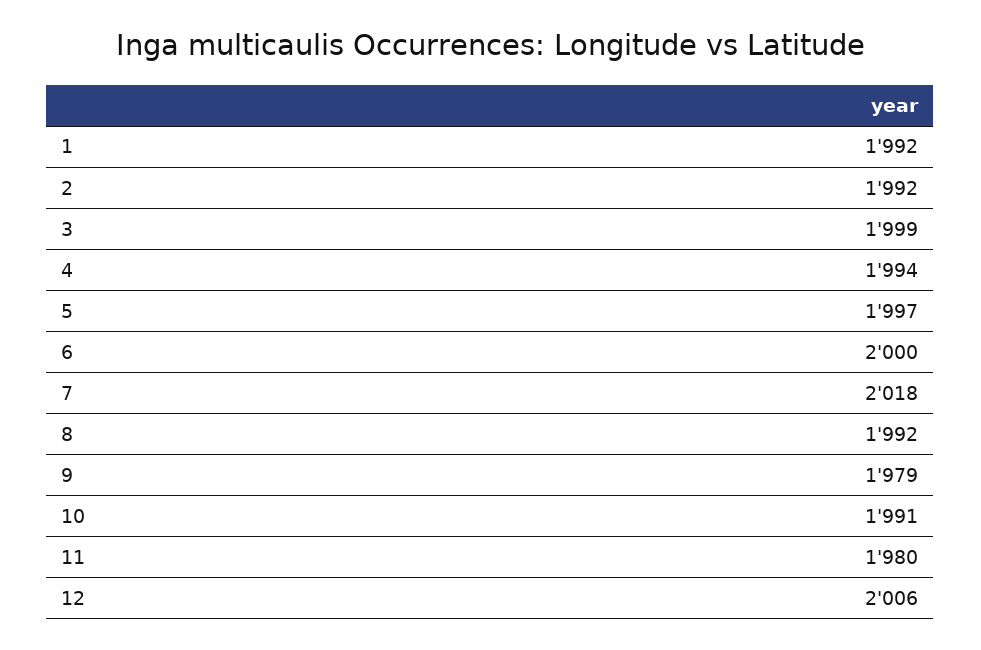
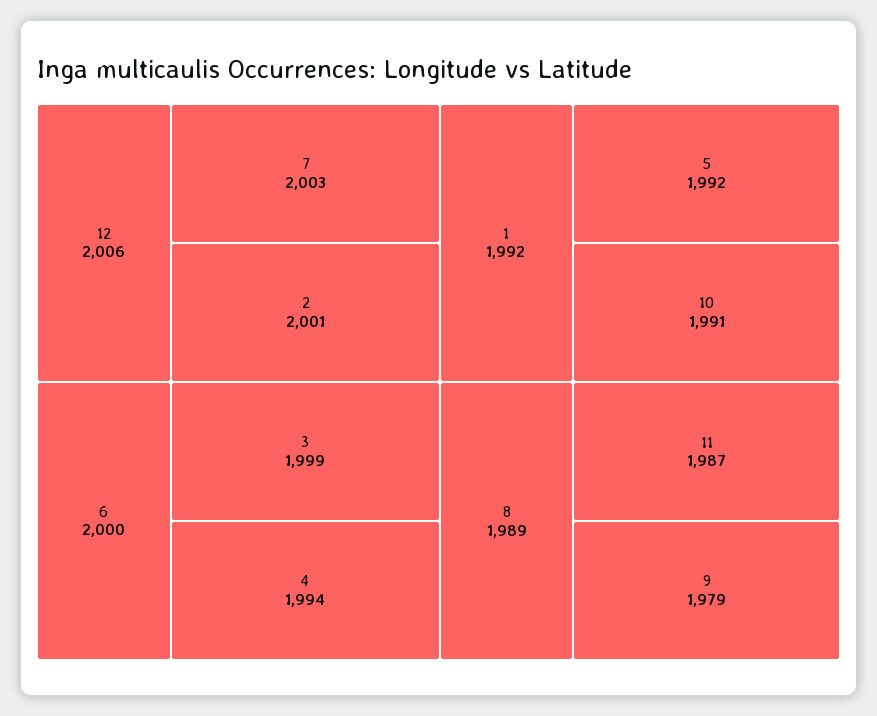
2: 1992 -> 2001
5: 1997 -> 1992
7: 2018 -> 2003
8: 1992 -> 1989
11: 1980 -> 1987

